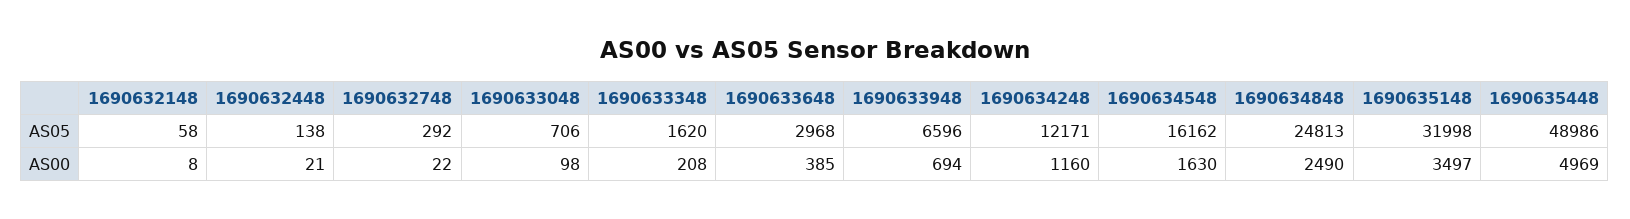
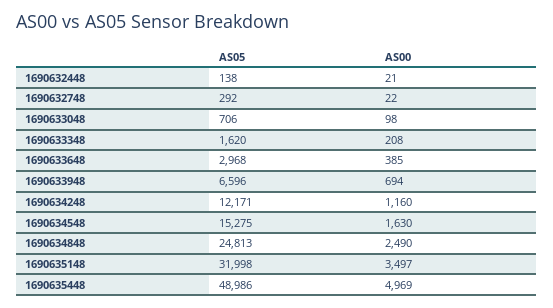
1690632148, AS05: 58 -> none
1690634548, AS05: 16162 -> 15275
1690632148, AS00: 8 -> none

